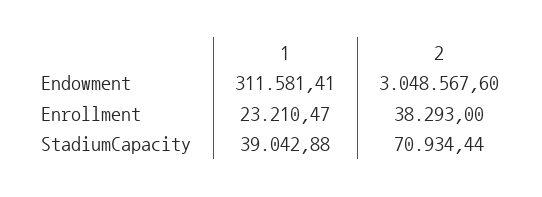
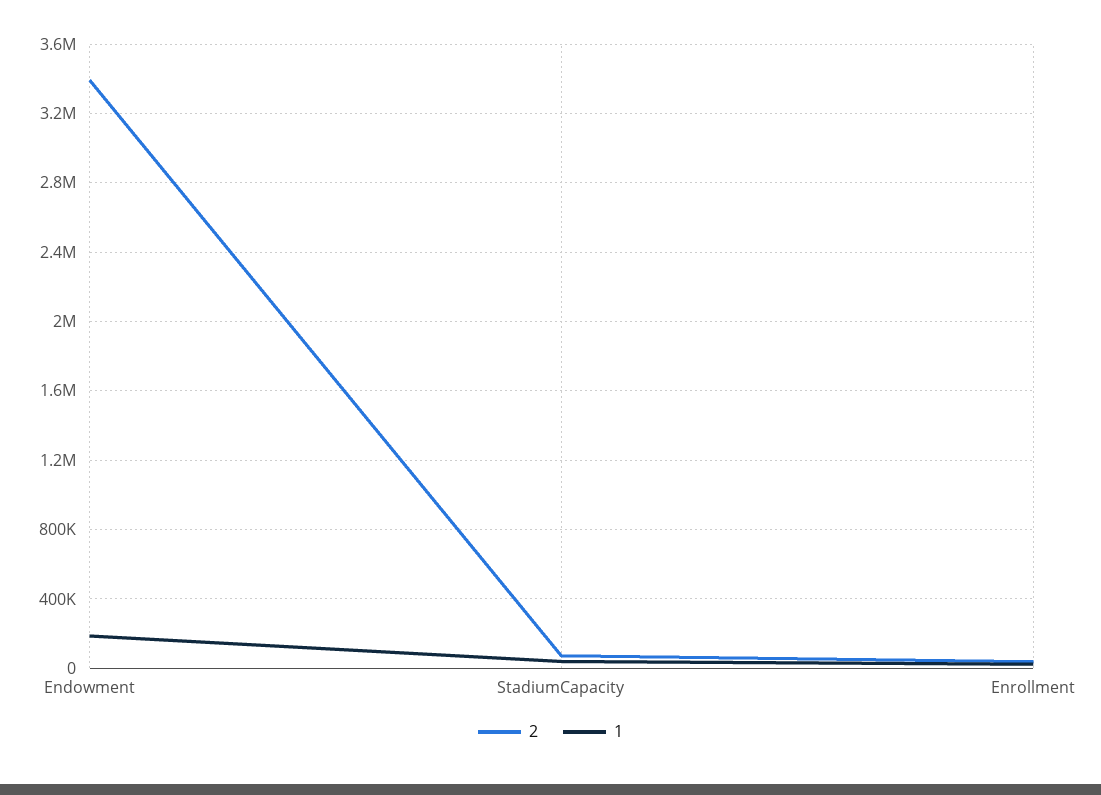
1, Endowment: 311581.41 -> 200000
2, Endowment: 3048567.6 -> 3400000

